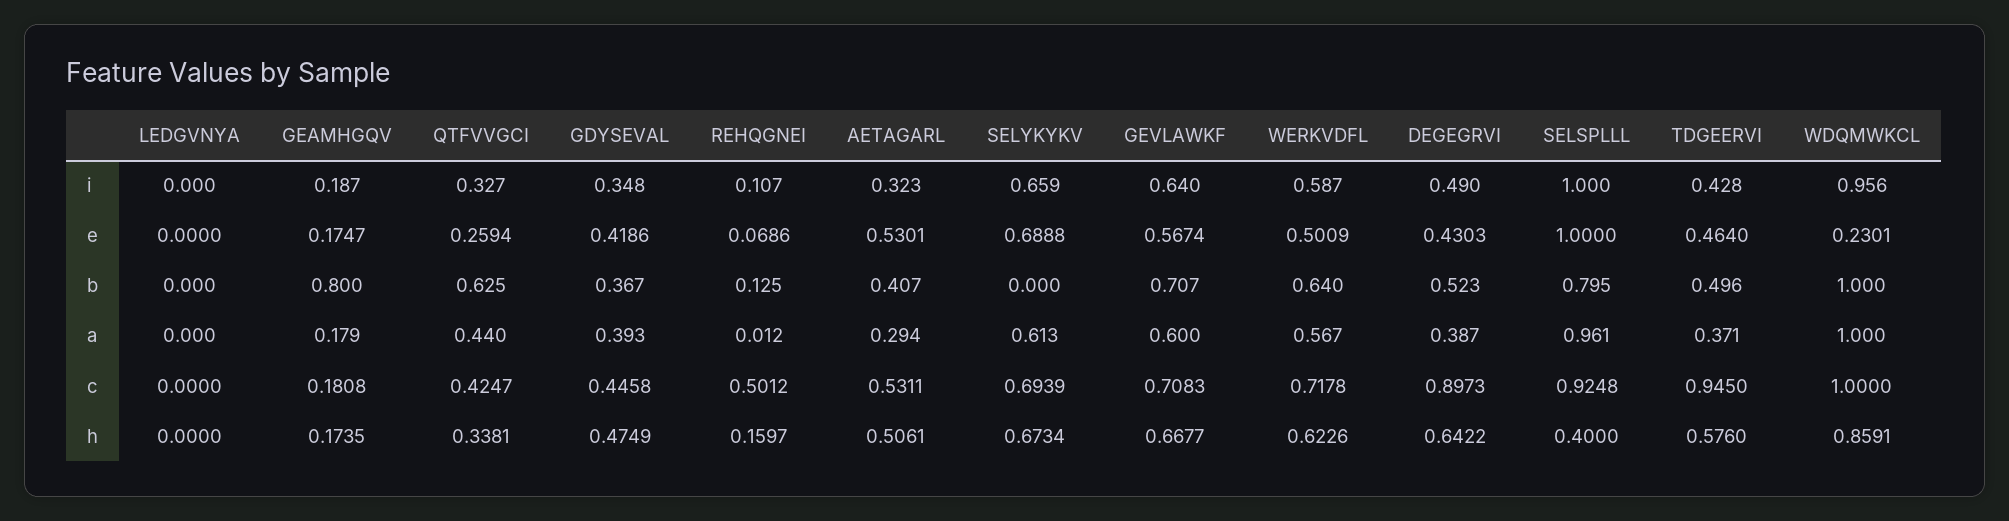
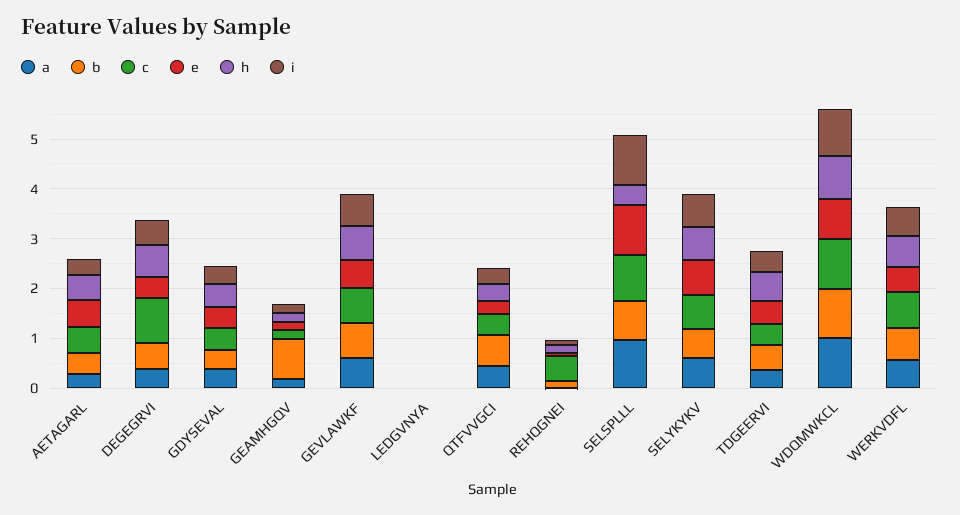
e, WDQMWKCL: 0.2301 -> 0.8
b, SELYKYKV: 0 -> 0.6
c, TDGEERVI: 0.945 -> 0.4

